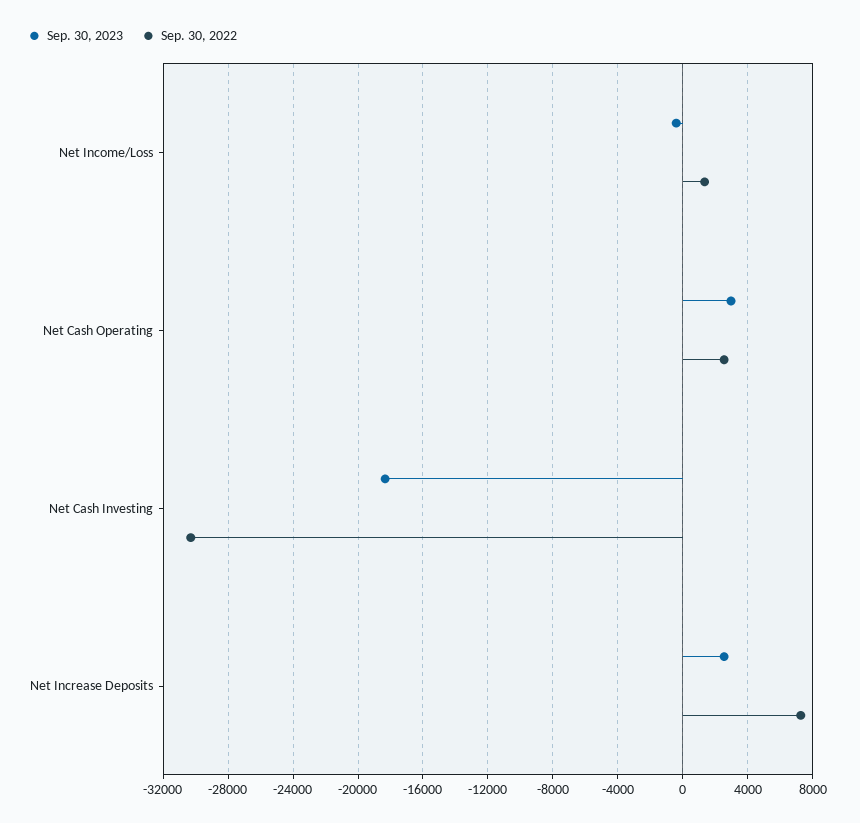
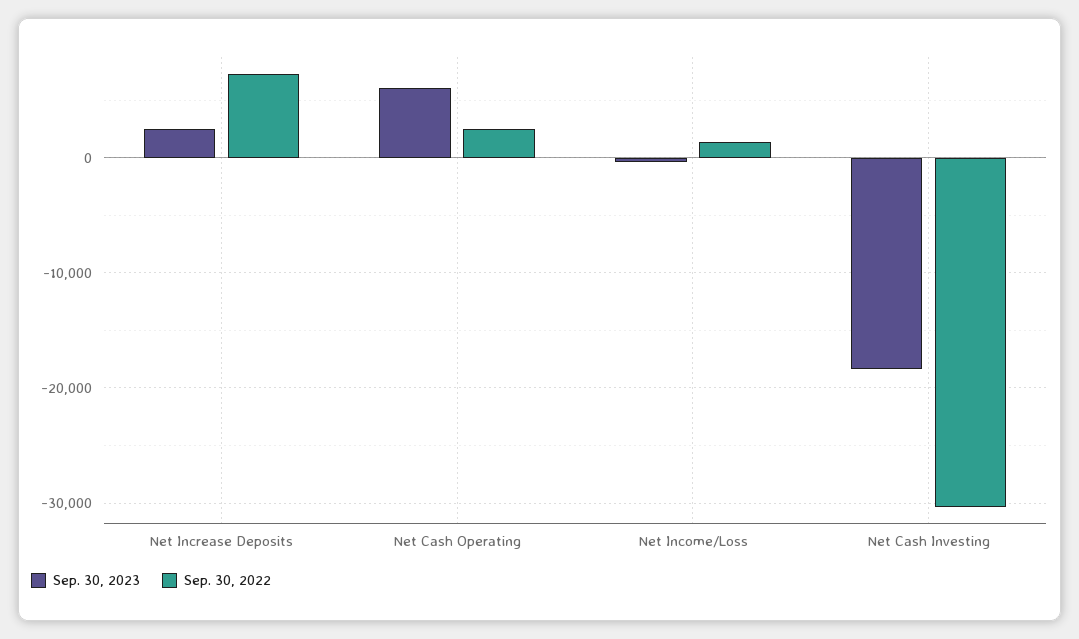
Sep. 30, 2023, Net Cash Operating: 3000 -> 6000

